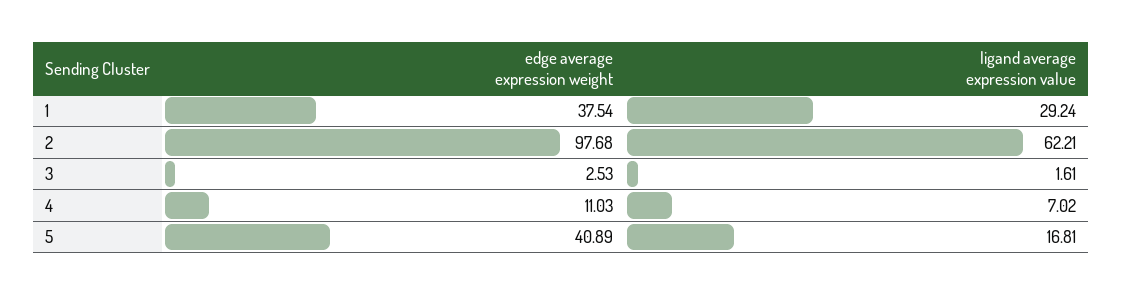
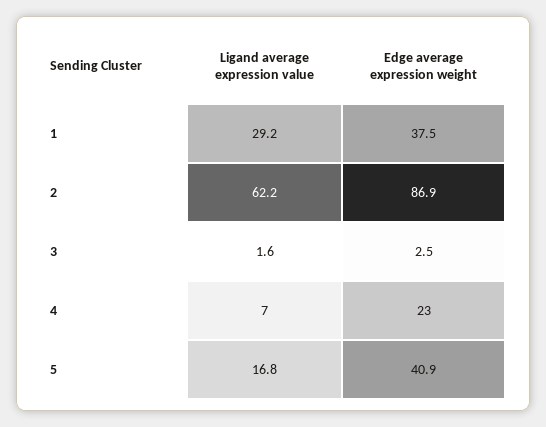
edge average expression weight, 2: 97.68 -> 86.9
edge average expression weight, 4: 11.03 -> 23

